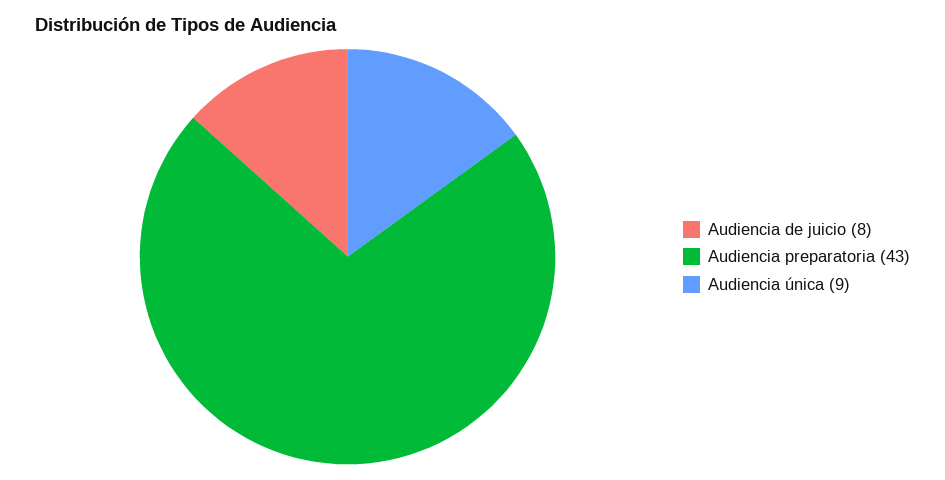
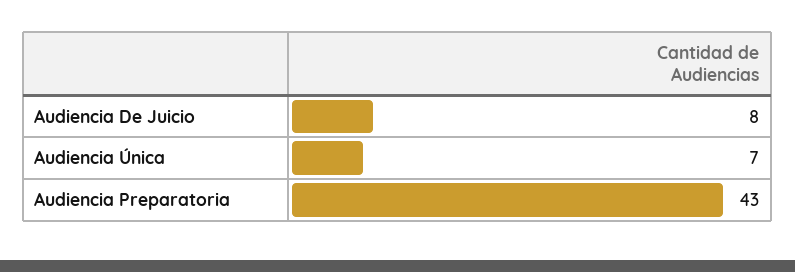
Audiencia única: 9 -> 7

